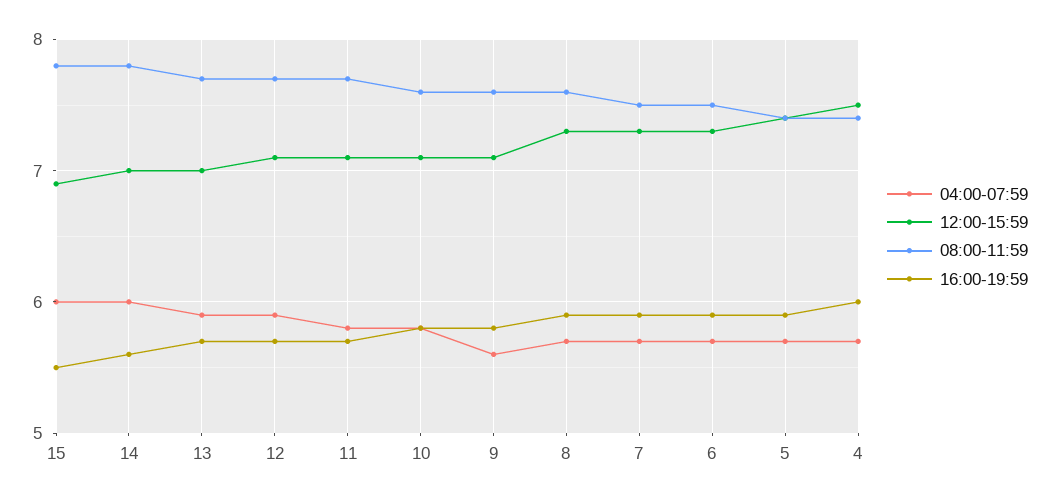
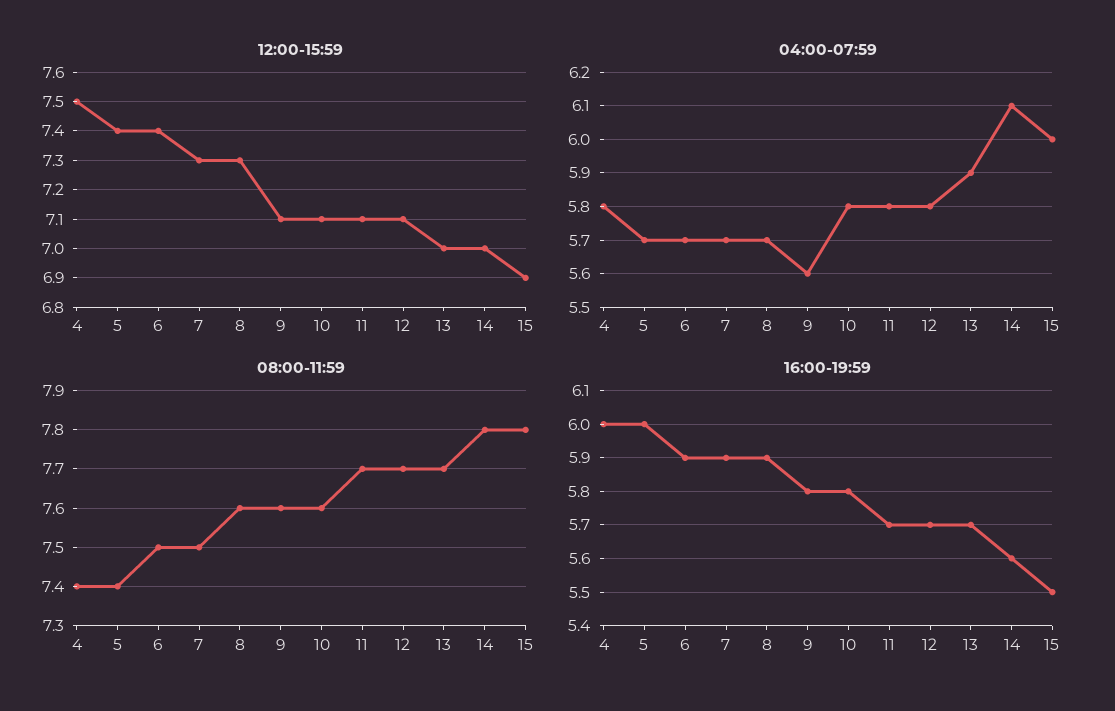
04:00-07:59, 14: 6 -> 6.1
04:00-07:59, 12: 5.9 -> 5.8
12:00-15:59, 6: 7.3 -> 7.4
16:00-19:59, 5: 5.9 -> 6
04:00-07:59, 4: 5.7 -> 5.8

